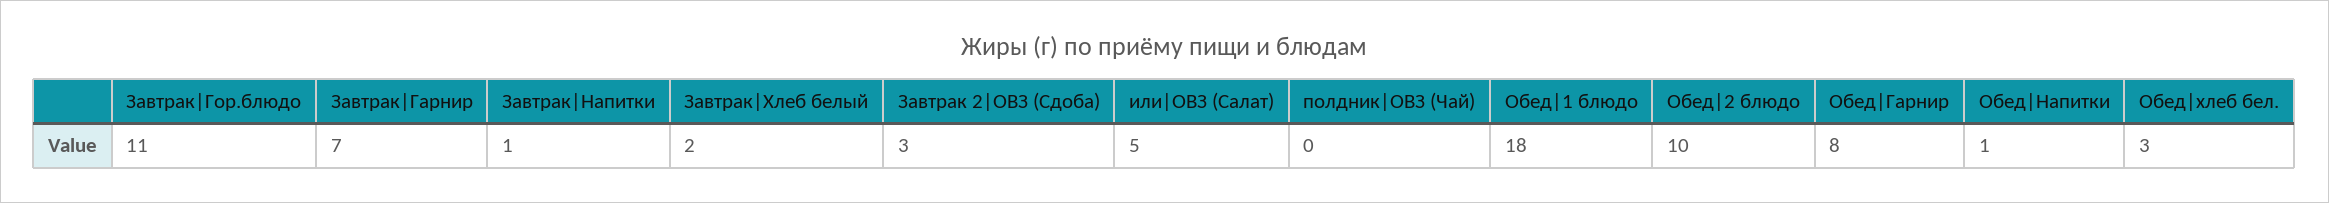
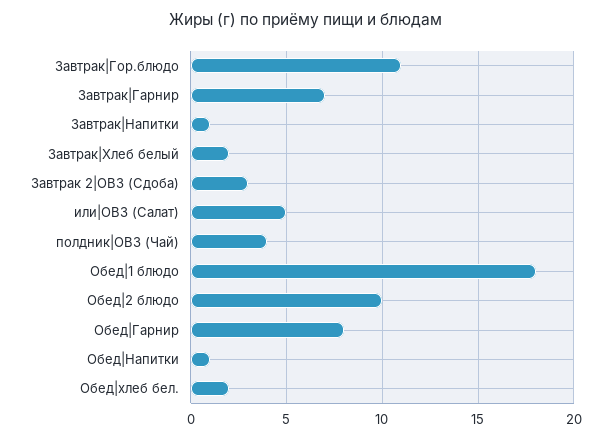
полдник|ОВЗ (Чай): 0 -> 4
Обед|хлеб бел.: 3 -> 2

